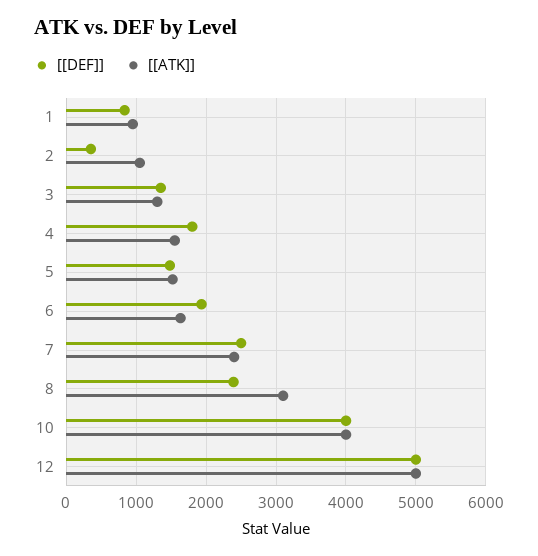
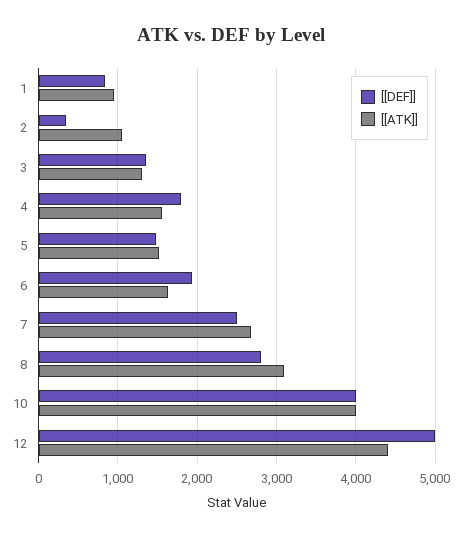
[[ATK]], 7: 2400 -> 2700
[[DEF]], 8: 2400 -> 2800
[[ATK]], 12: 5000 -> 4400

